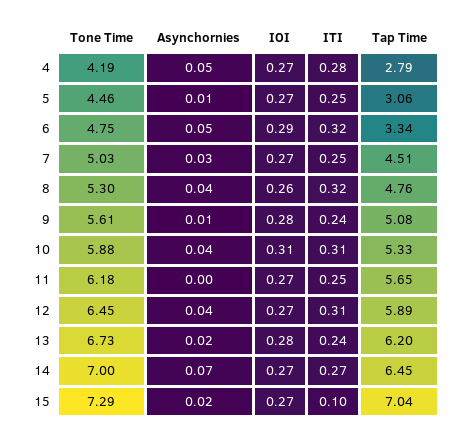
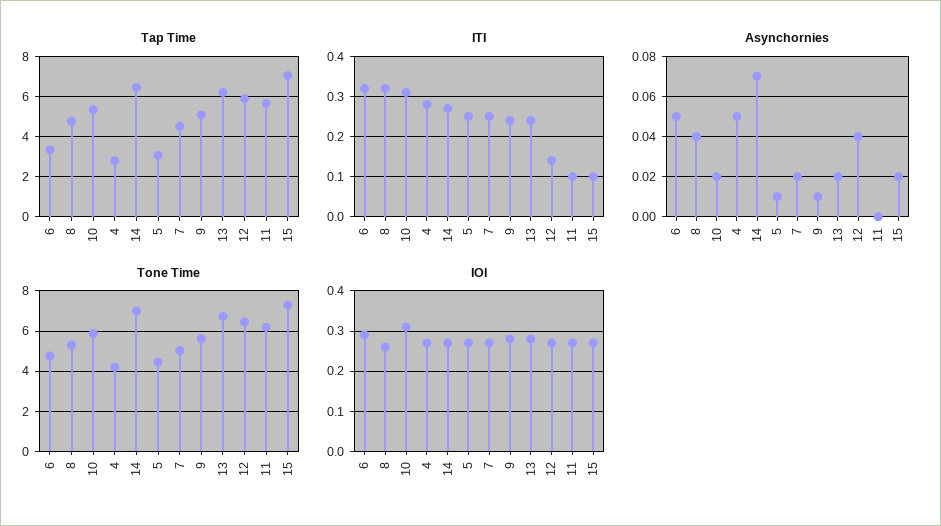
Asynchornies, 7: 0.03 -> 0.02
Asynchornies, 10: 0.04 -> 0.02
ITI, 11: 0.25 -> 0.1
ITI, 12: 0.31 -> 0.15

